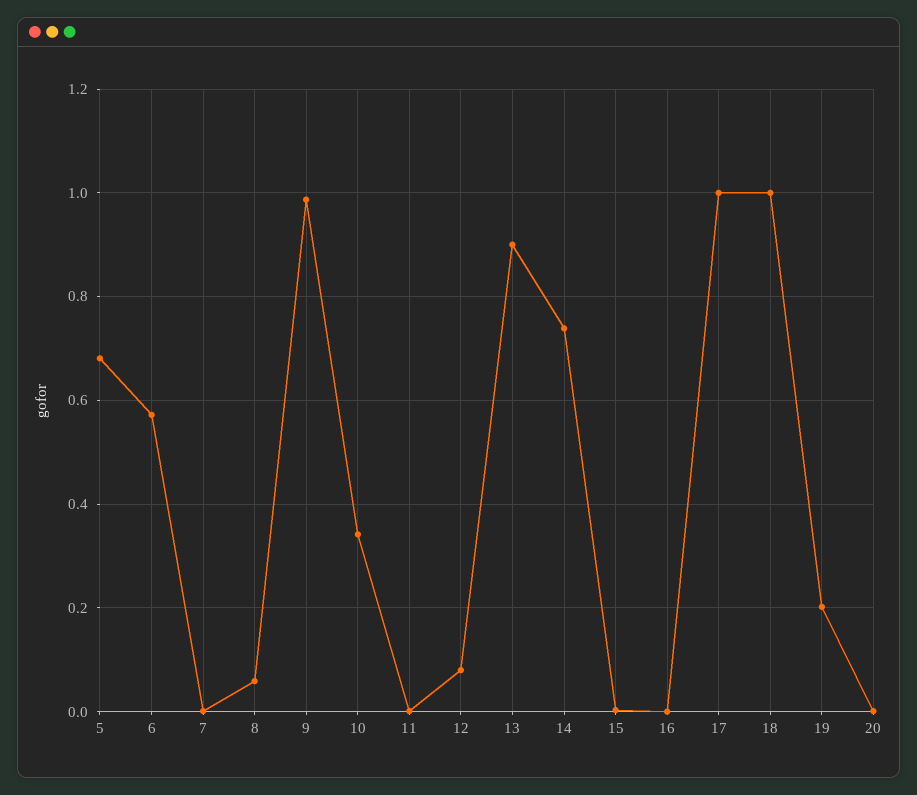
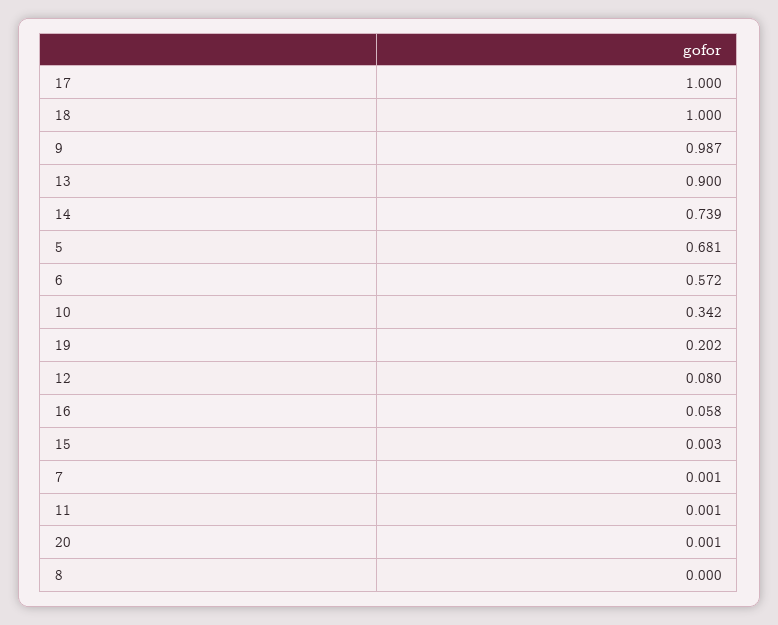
8: 0.06 -> 0
16: 0 -> 0.058

